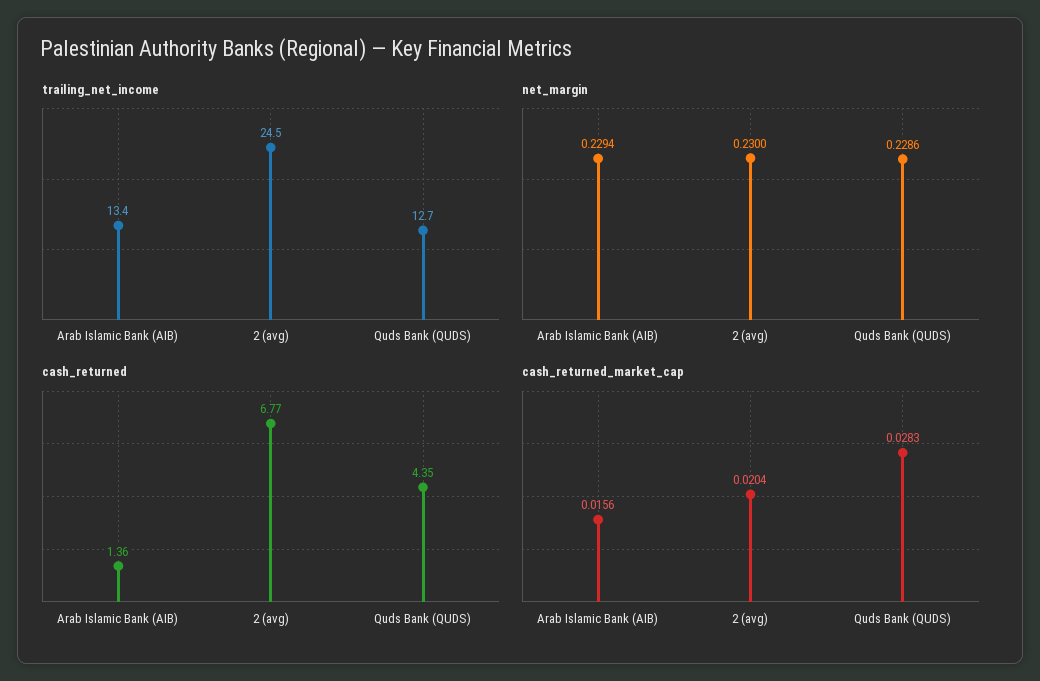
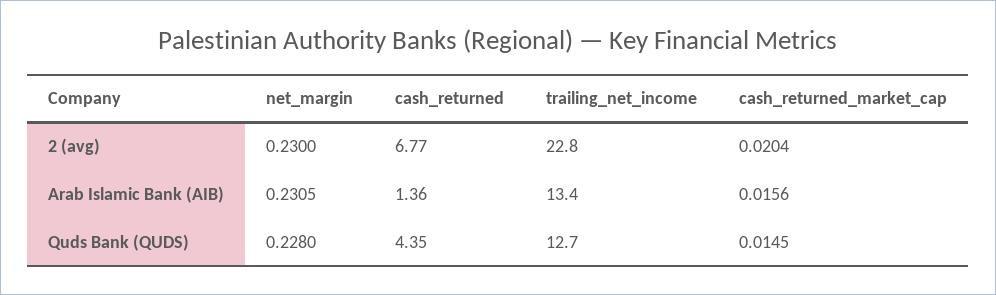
trailing_net_income, 2 (avg): 24.5 -> 22.8
net_margin, Arab Islamic Bank (AIB): 0.2294 -> 0.2305
net_margin, Quds Bank (QUDS): 0.2286 -> 0.228
cash_returned_market_cap, Quds Bank (QUDS): 0.0283 -> 0.0145

